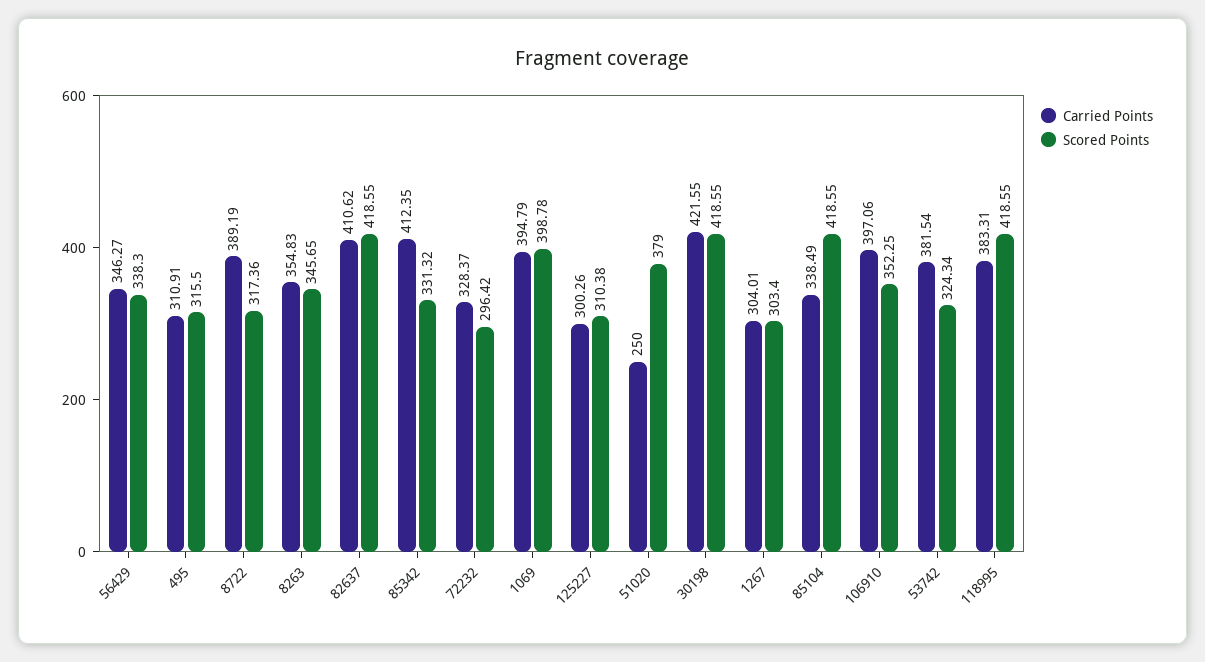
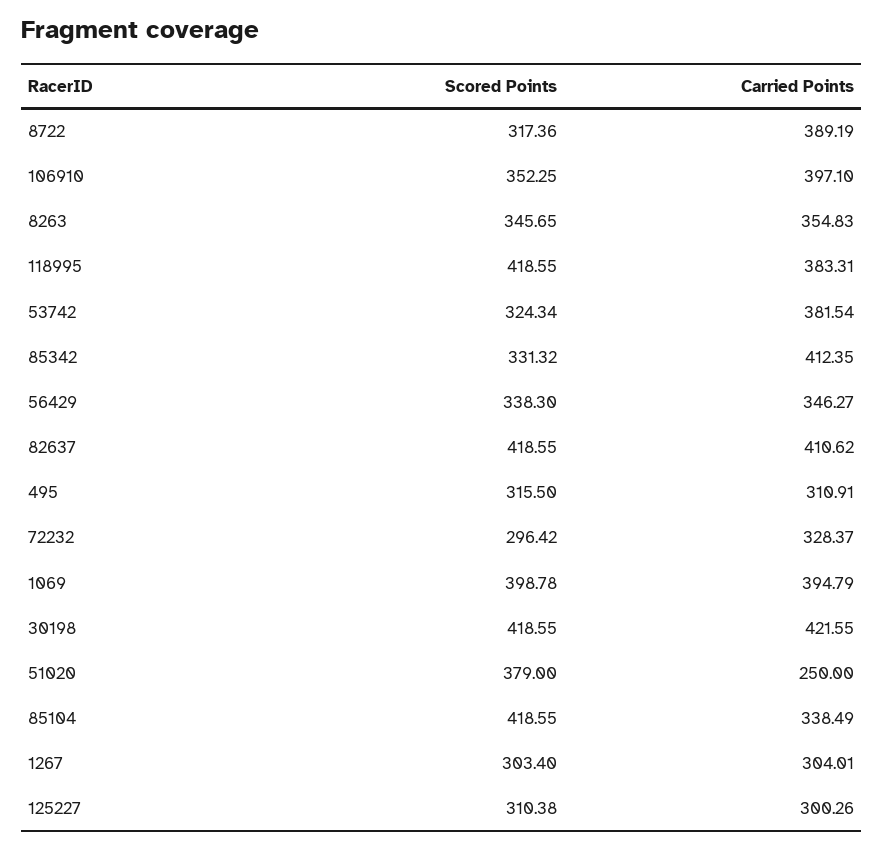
Carried Points, 106910: 397.06 -> 397.1

